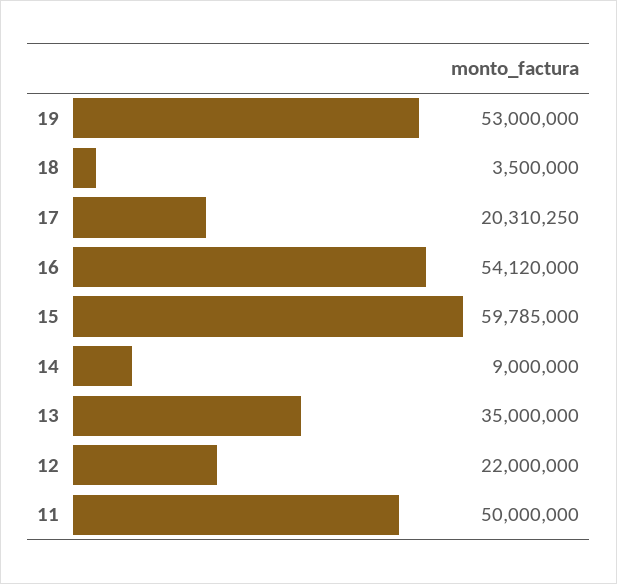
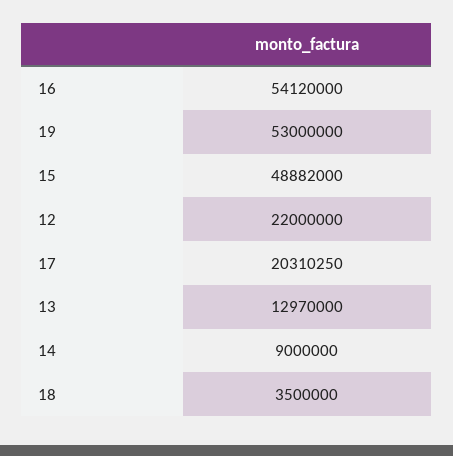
15: 59785000 -> 48882000
13: 35000000 -> 12970000
11: 50000000 -> none

